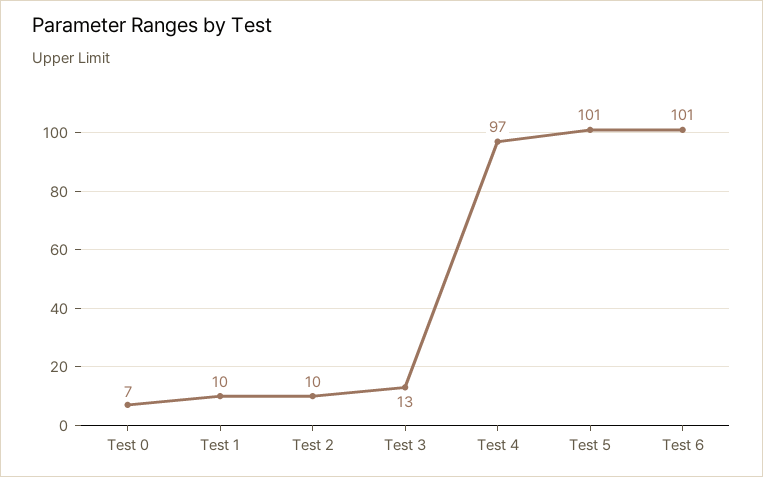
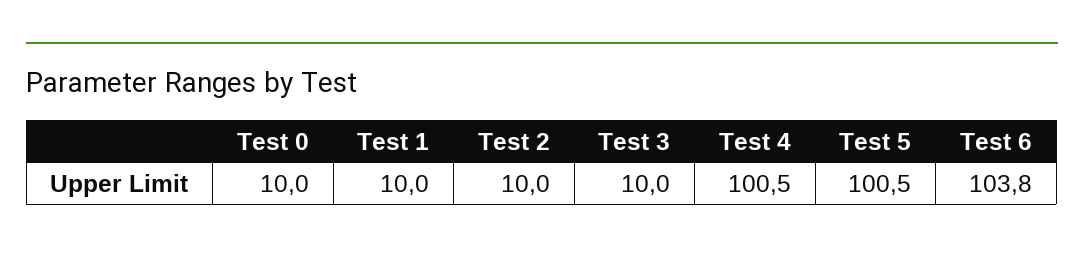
Test 0: 7 -> 10
Test 3: 13 -> 10
Test 4: 97 -> 100.5
Test 6: 101 -> 103.8

